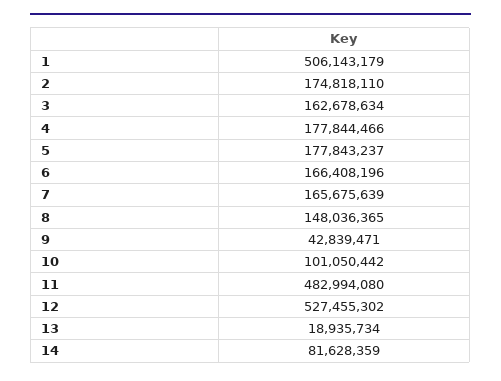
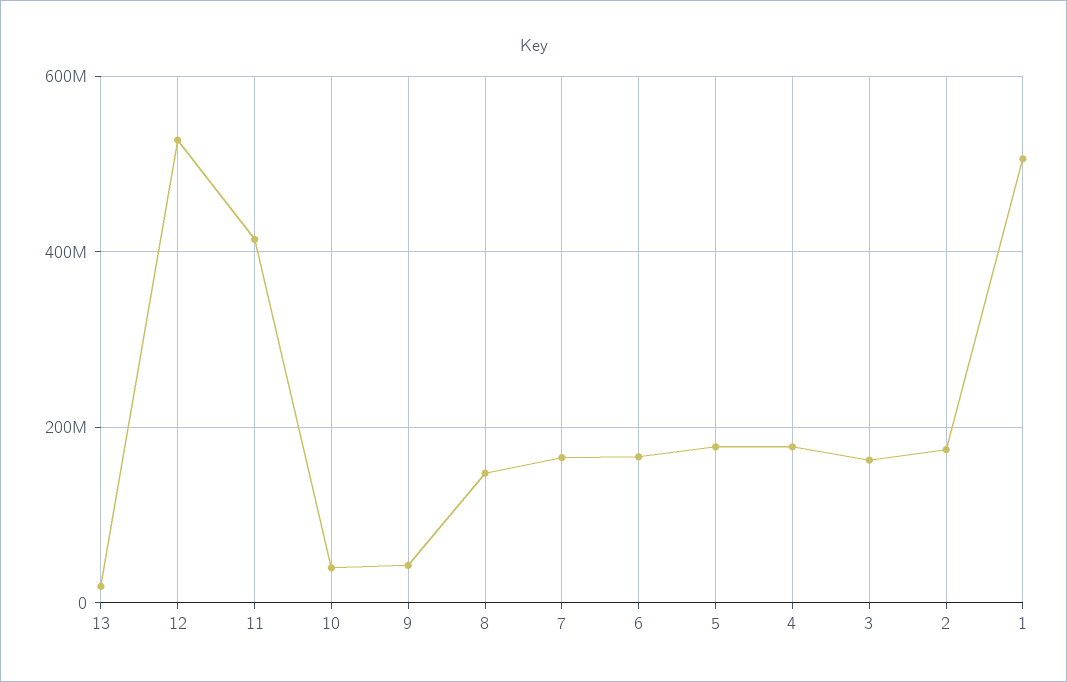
10: 101050442 -> 40000000
11: 482994080 -> 420000000
14: 81628359 -> none

